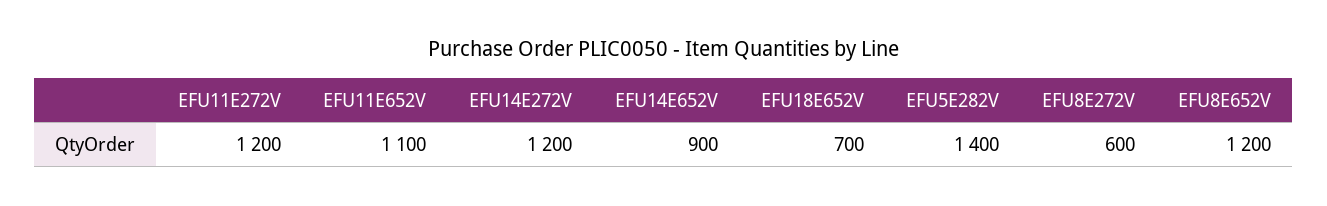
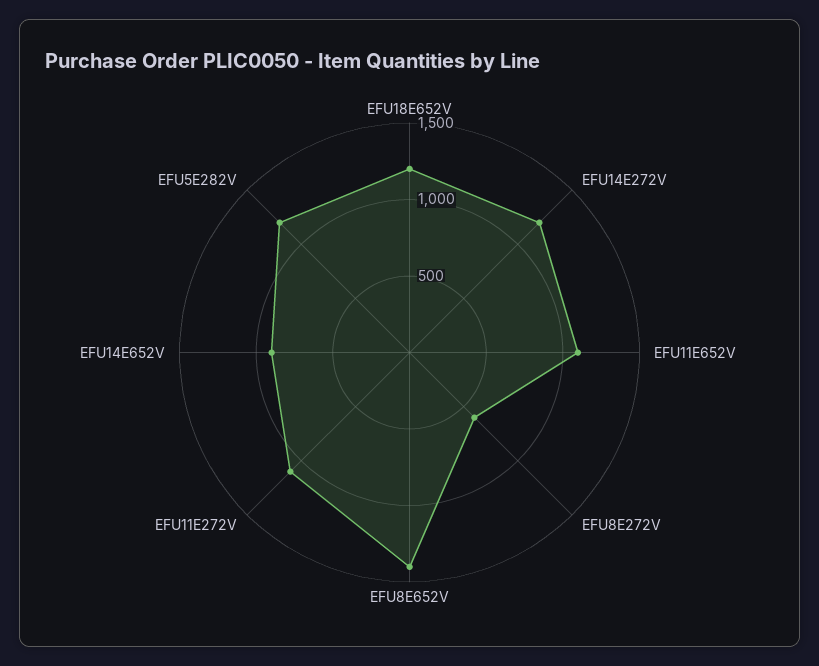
EFU11E272V: 1200 -> 1100
EFU18E652V: 700 -> 1200
EFU5E282V: 1400 -> 1200
EFU8E652V: 1200 -> 1400

